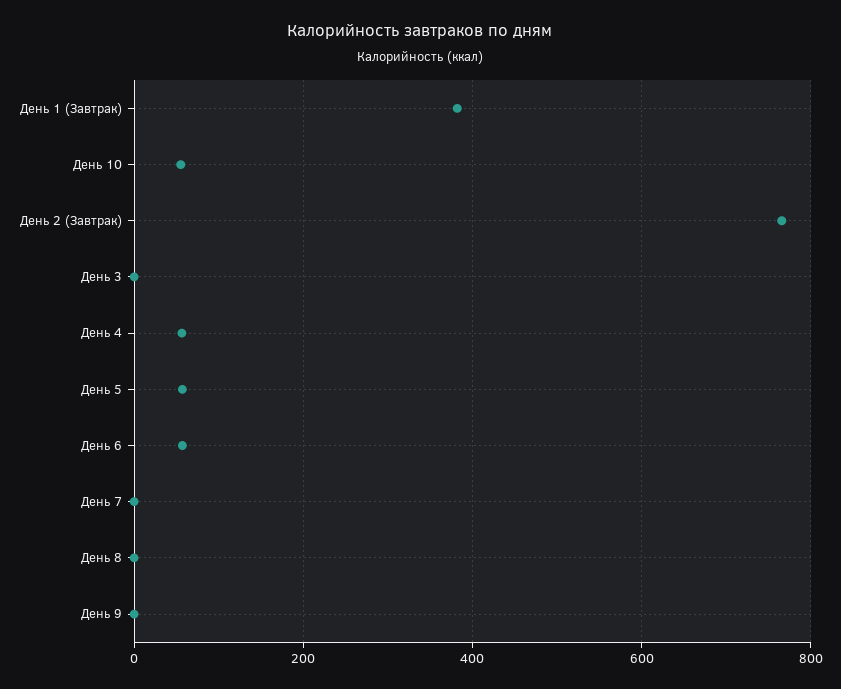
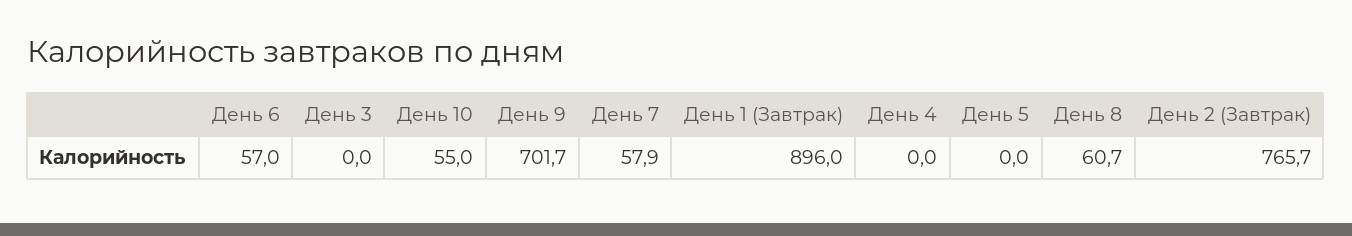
День 1 (Завтрак): 380 -> 896
День 4: 60 -> 0
День 5: 60 -> 0
День 7: 0 -> 57.9
День 8: 0 -> 60.7
День 9: 0 -> 701.7

